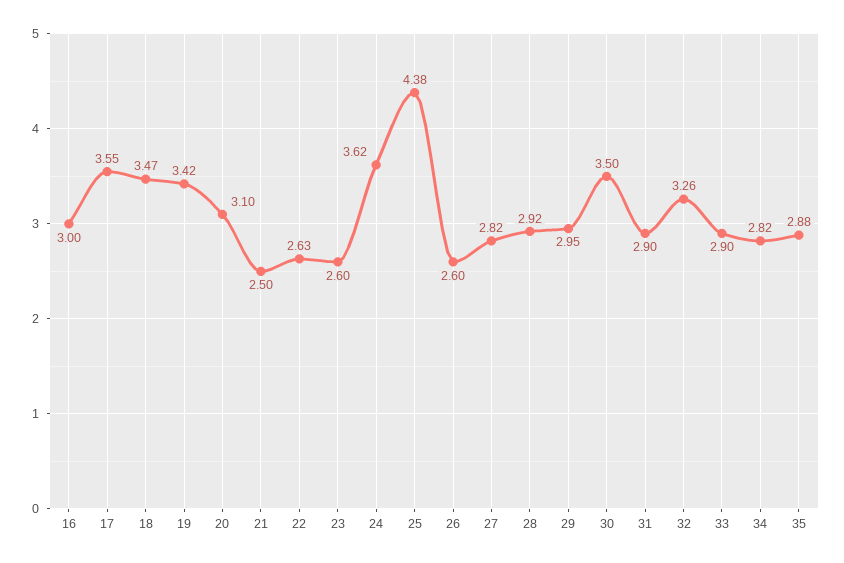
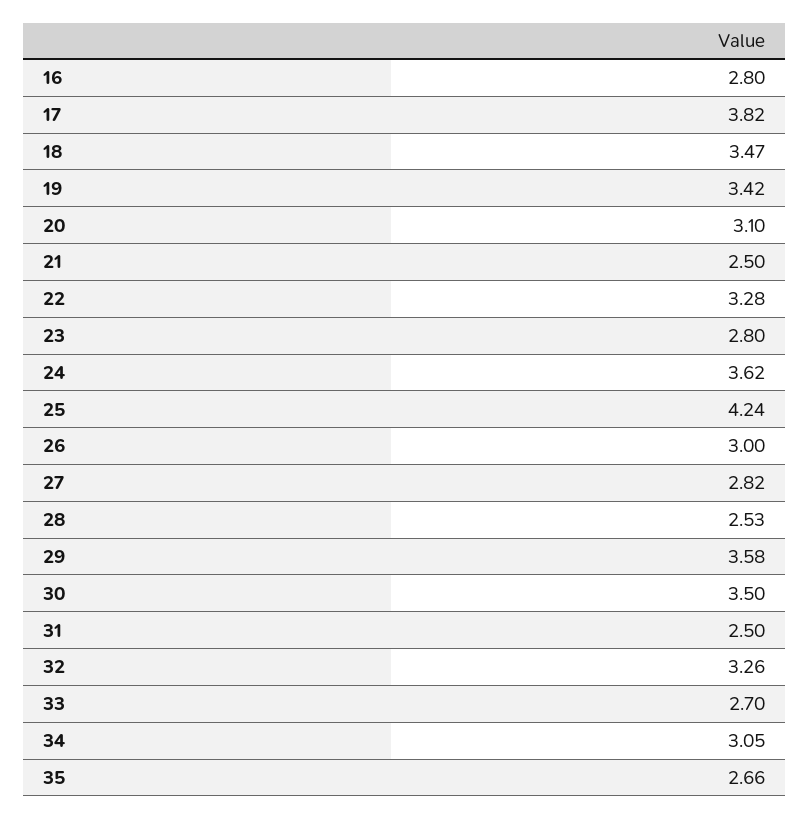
16: 3 -> 2.8
17: 3.55 -> 3.82
22: 2.63 -> 3.28
23: 2.6 -> 2.8
25: 4.38 -> 4.24
26: 2.6 -> 3
28: 2.92 -> 2.53
29: 2.95 -> 3.58
31: 2.9 -> 2.5
33: 2.9 -> 2.7
34: 2.82 -> 3.05
35: 2.88 -> 2.66

